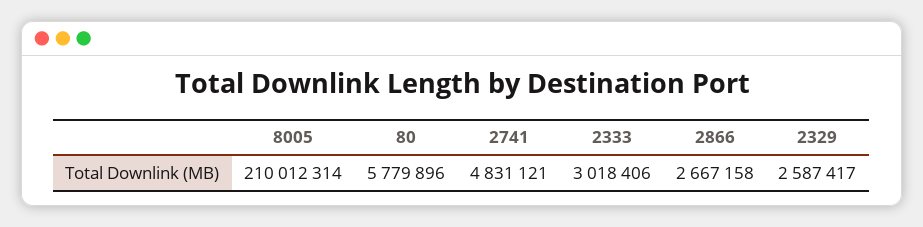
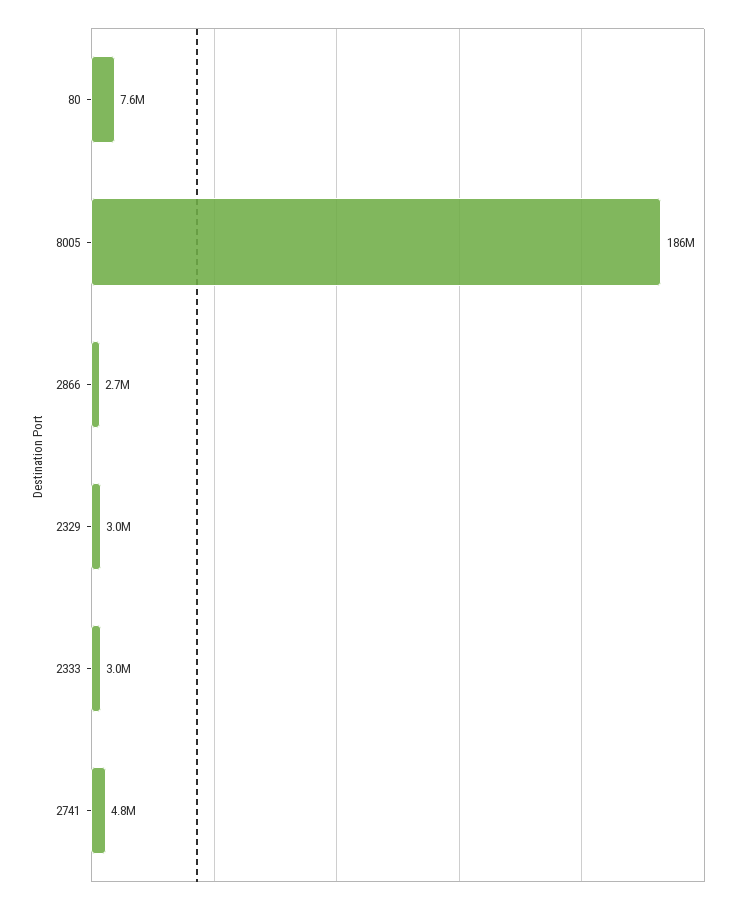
8005: 210012314 -> 186000000
80: 5779896 -> 7600000
2329: 2587417 -> 3000000

